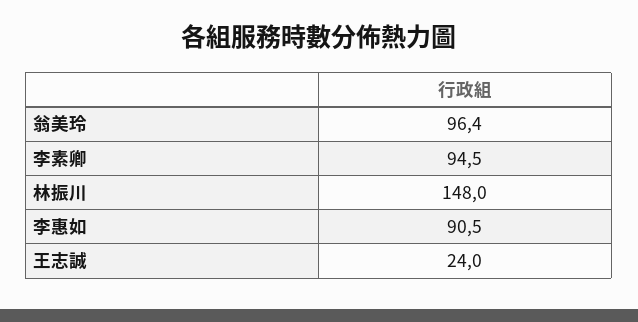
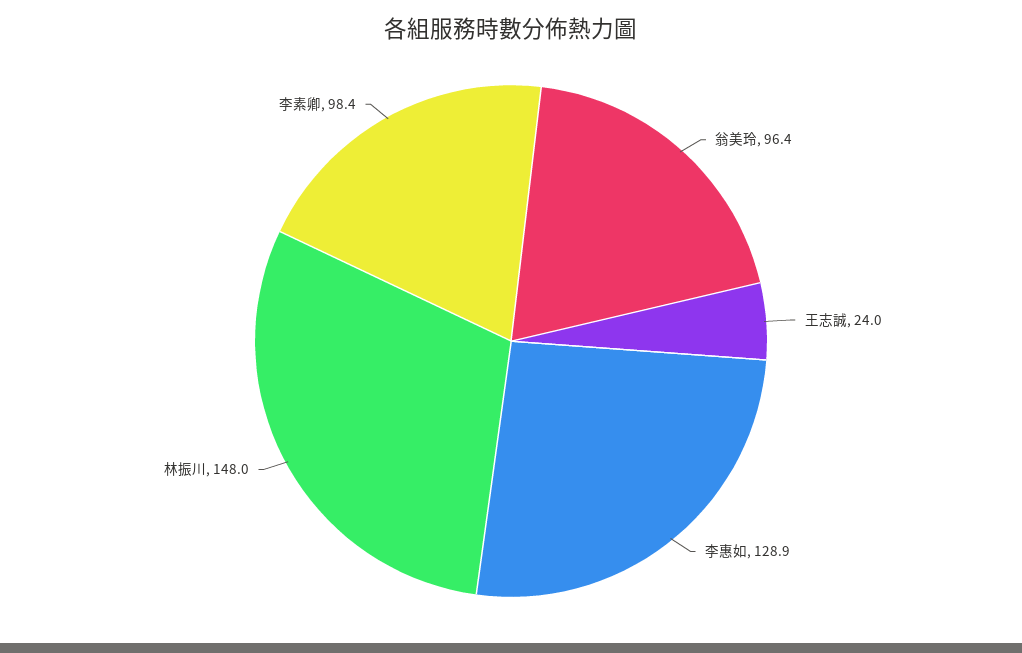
李素卿: 94.5 -> 98.4
李惠如: 90.5 -> 128.9

